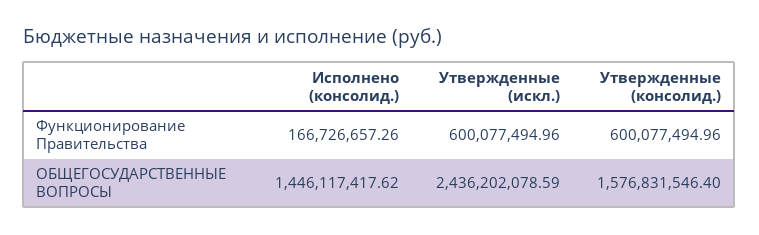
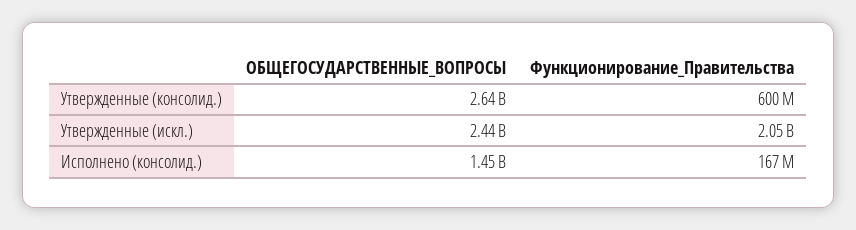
Утвержденные (искл.), Функционирование Правительства: 600077494.96 -> 2050000000
Утвержденные (консолид.), ОБЩЕГОСУДАРСТВЕННЫЕ ВОПРОСЫ: 1576831546.4 -> 2640000000

